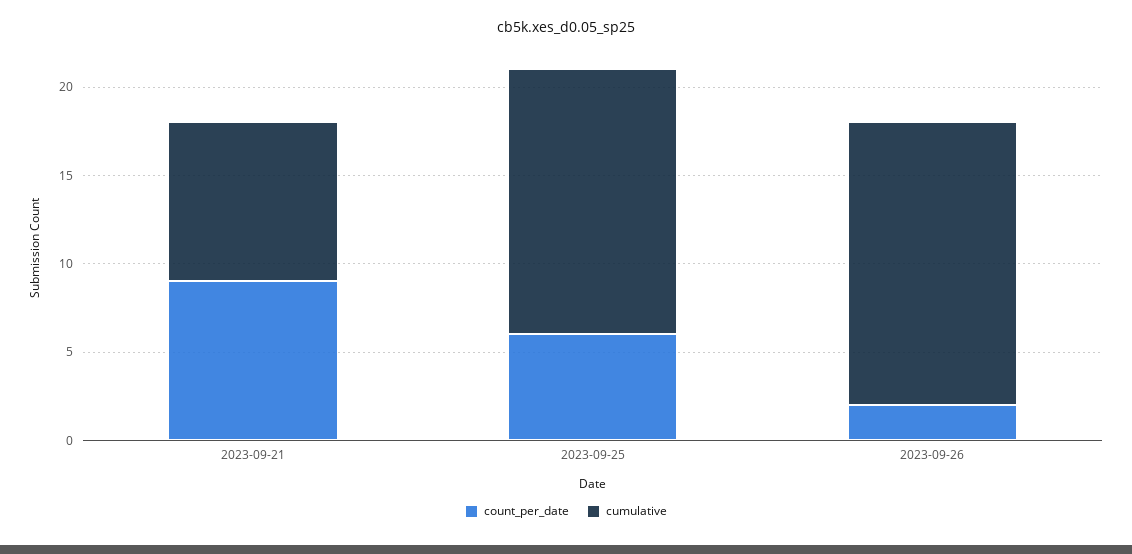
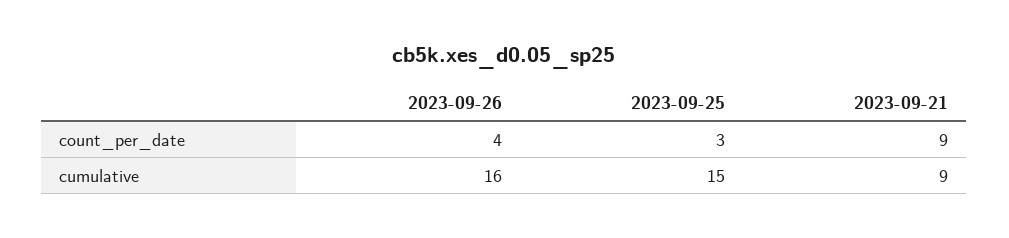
count_per_date, 2023-09-25: 6 -> 3
count_per_date, 2023-09-26: 2 -> 4

